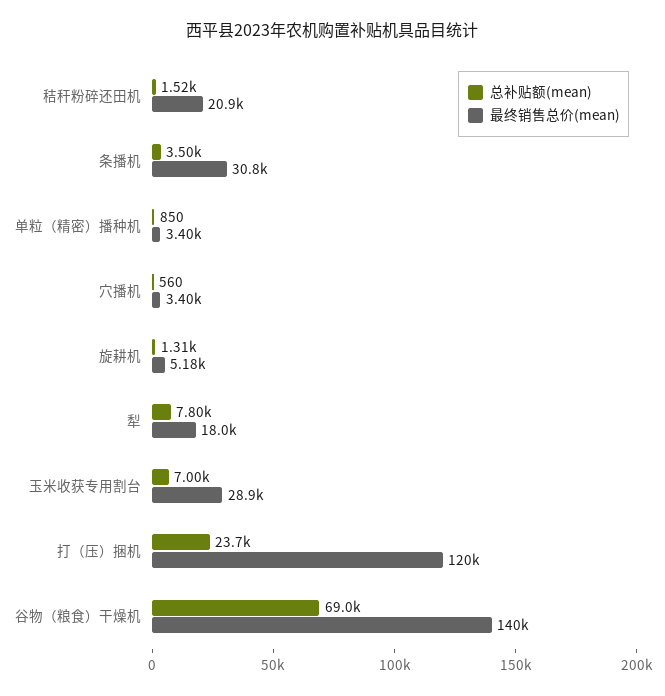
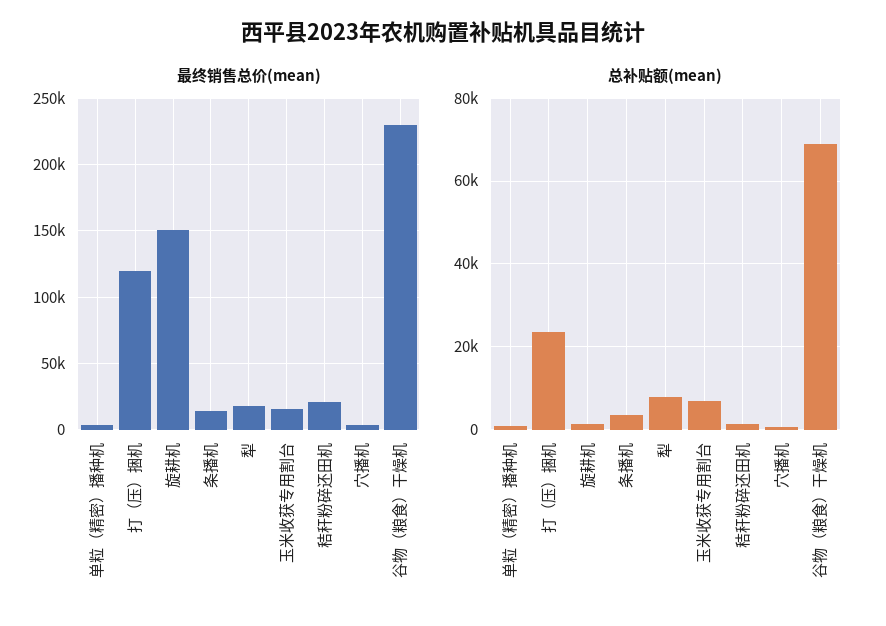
最终销售总价(mean), 条播机: 30800 -> 15000
最终销售总价(mean), 旋耕机: 5180 -> 150000
最终销售总价(mean), 玉米收获专用割台: 28900 -> 15000
最终销售总价(mean), 谷物（粮食）干燥机: 140000 -> 230000

